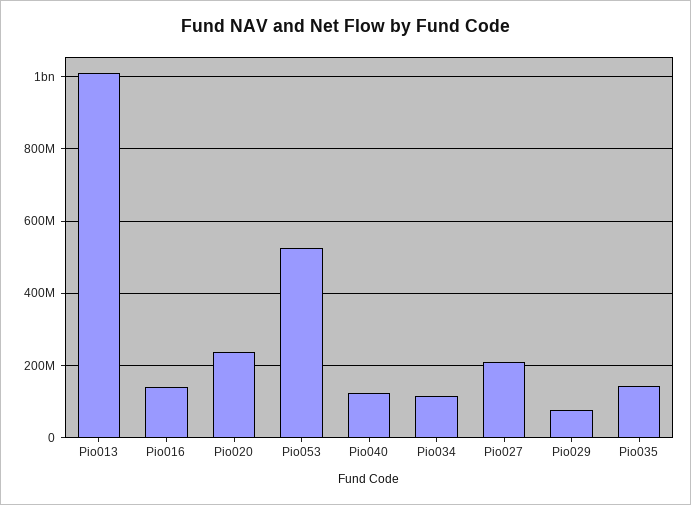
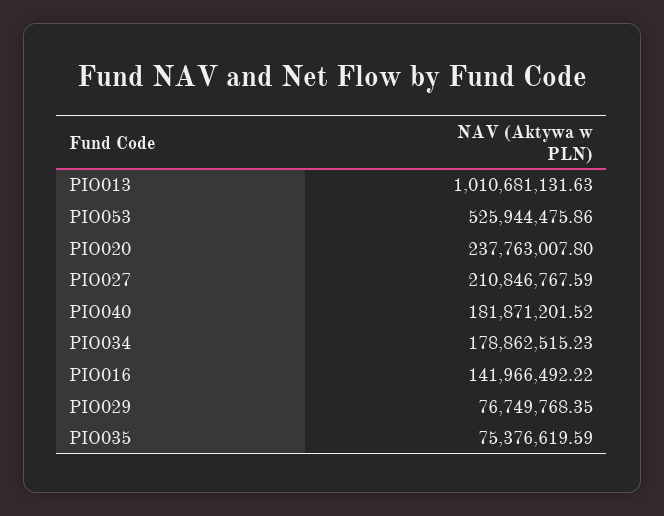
Pio040: 120000000 -> 181871201.52
Pio034: 120000000 -> 178862515.23
Pio035: 140000000 -> 75376619.59

